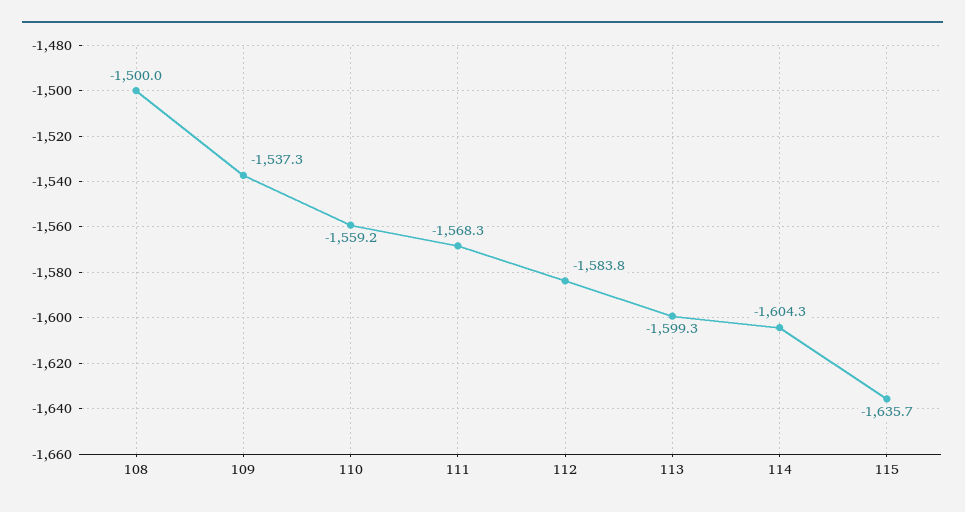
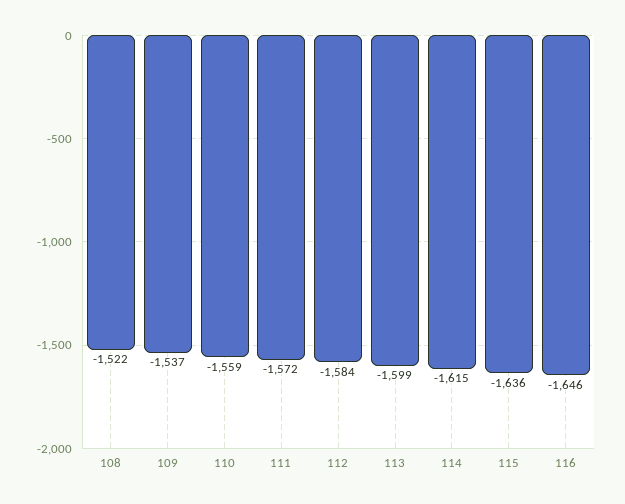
108: -1500 -> -1522
111: -1568.3 -> -1572
114: -1604.3 -> -1615
116: none -> -1646

